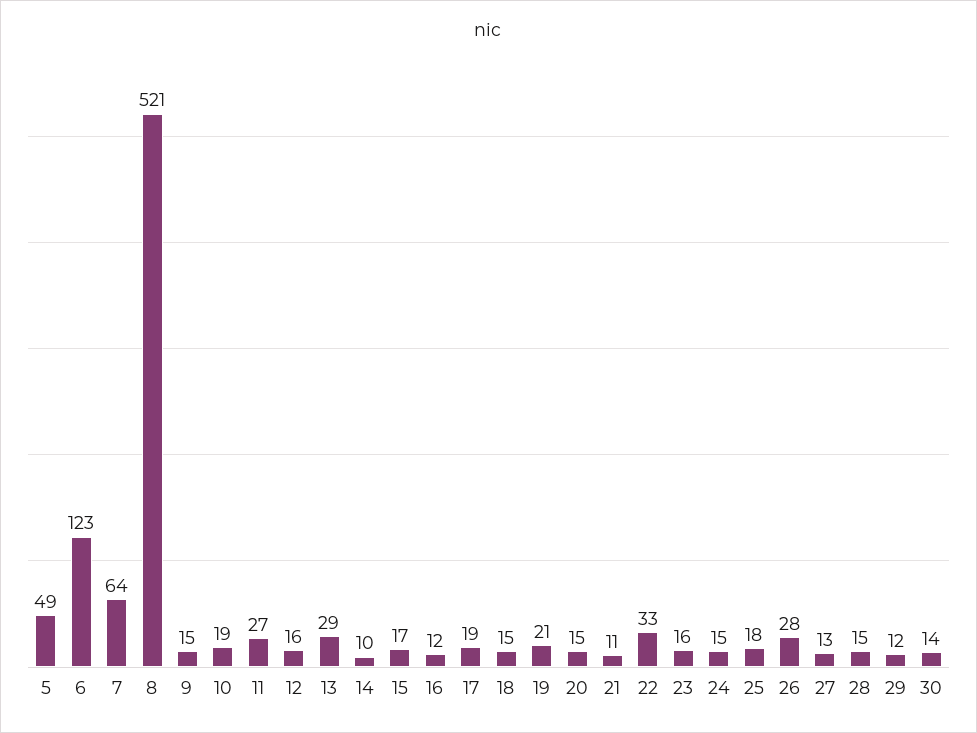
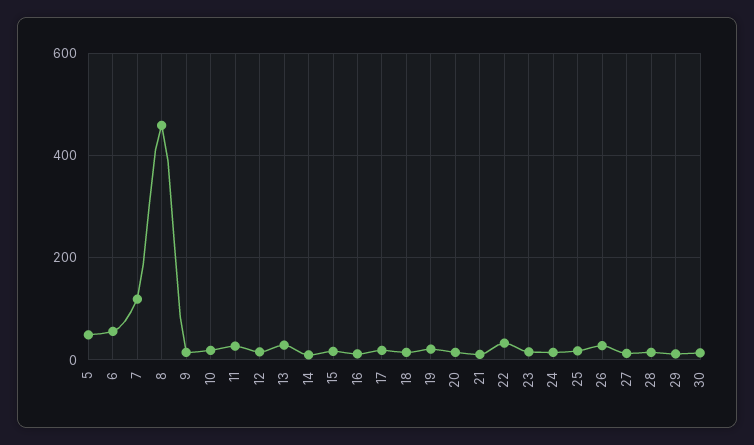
6: 123 -> 60
7: 64 -> 120
8: 521 -> 460

